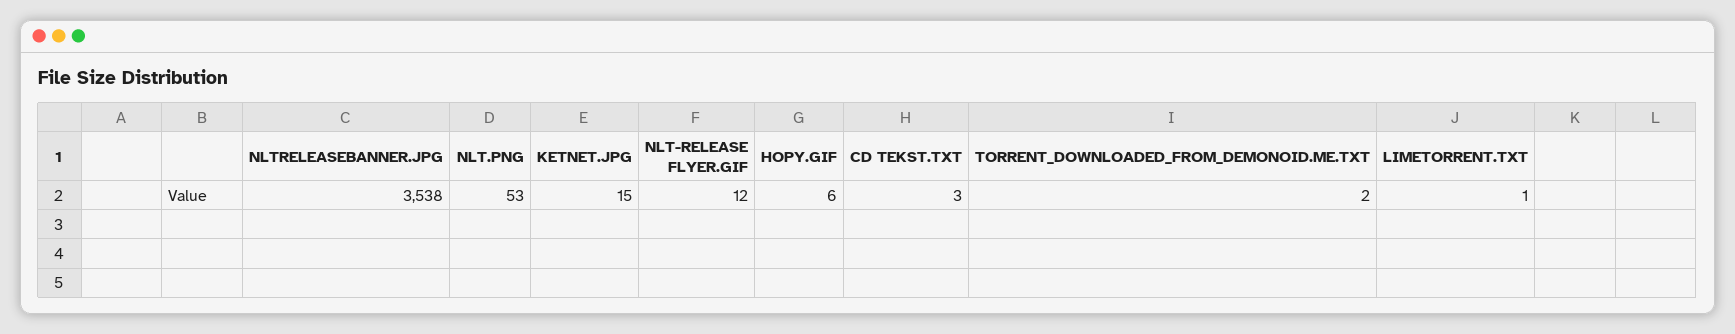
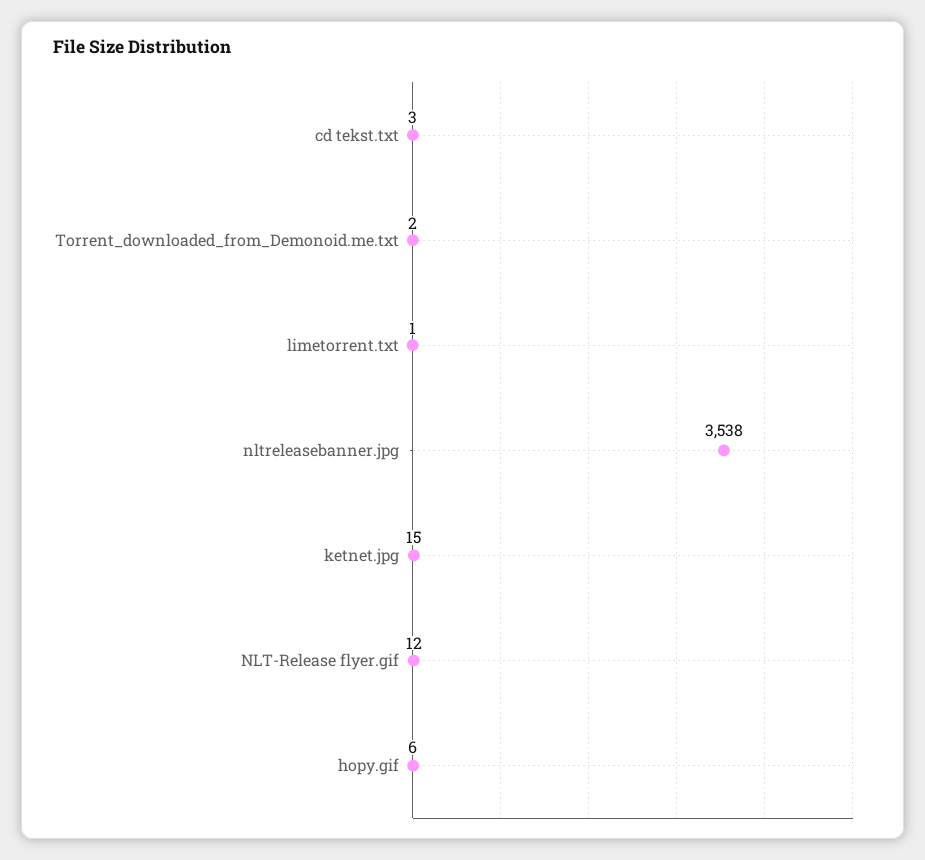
NLT.PNG: 53 -> none

